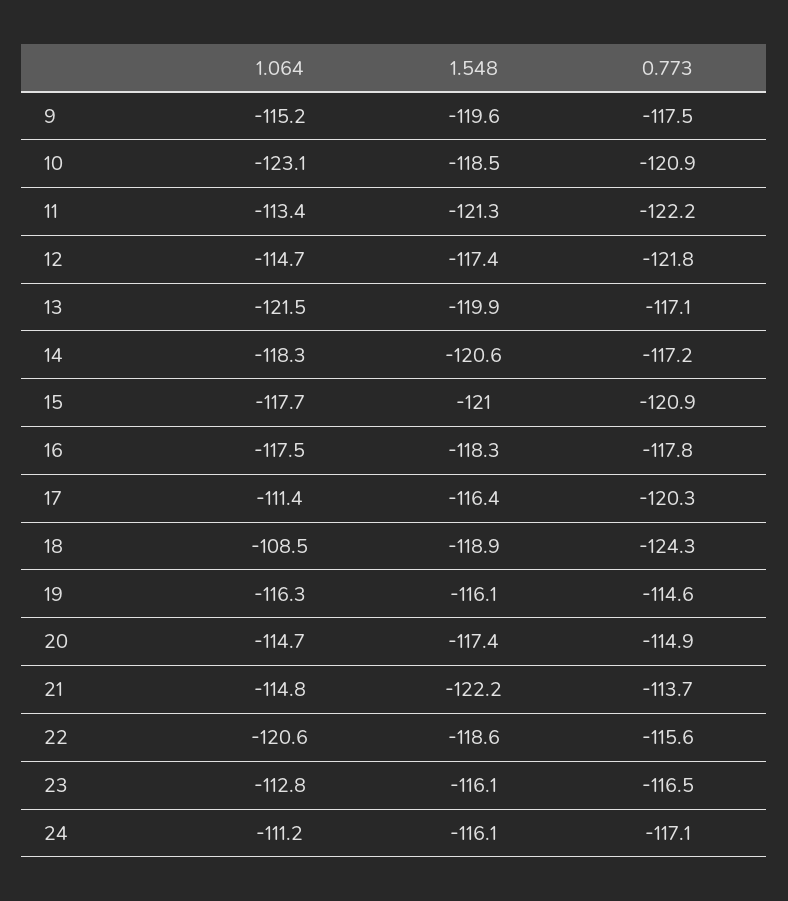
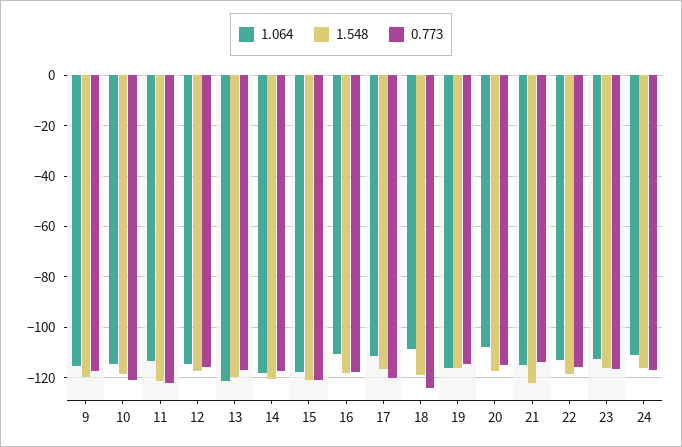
1.064, 10: -123.1 -> -115
0.773, 12: -121.8 -> -115
1.064, 16: -117.5 -> -110
1.064, 20: -114.7 -> -107.5
1.064, 22: -120.6 -> -112.5

